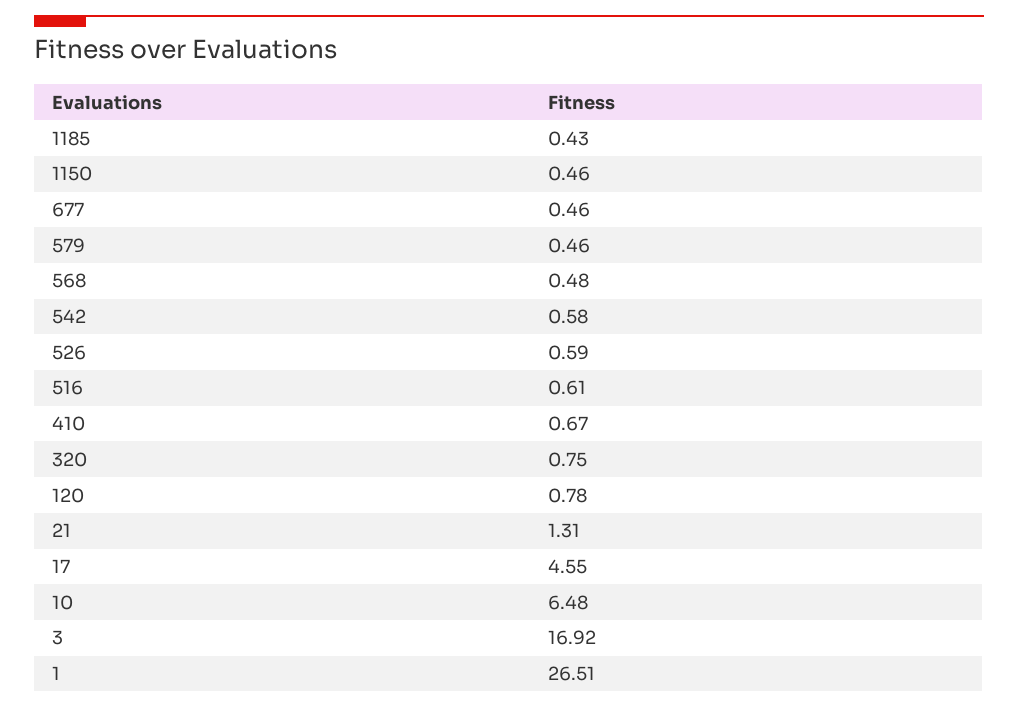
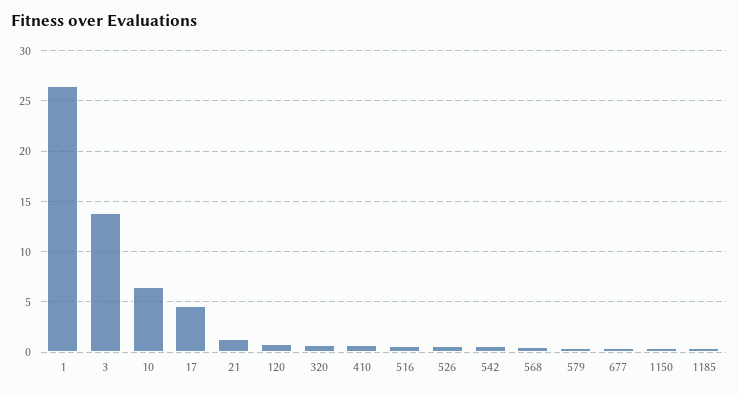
3: 16.92 -> 14

